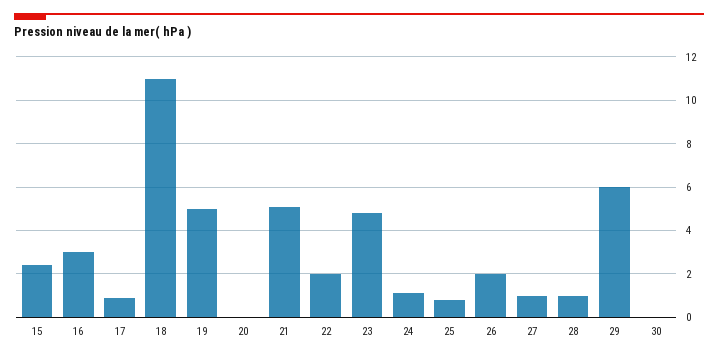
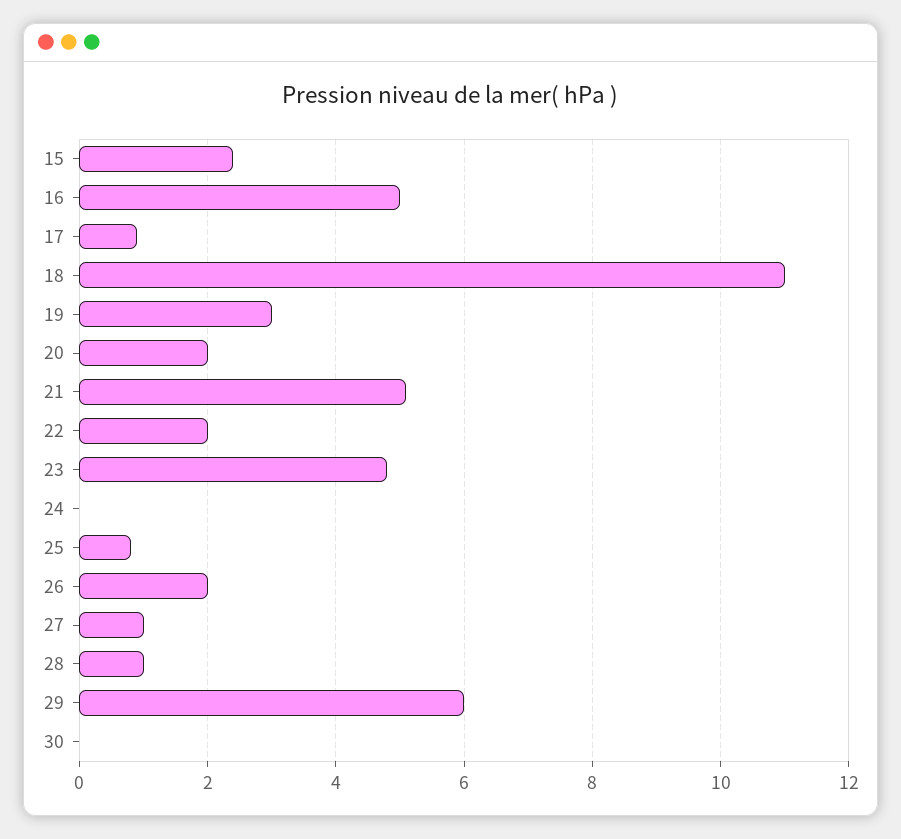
16: 3 -> 5
19: 5 -> 3
20: 0 -> 2
24: 1 -> 0

